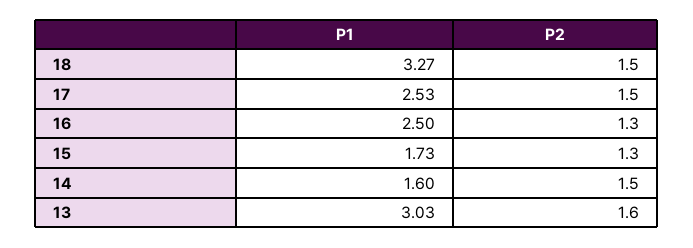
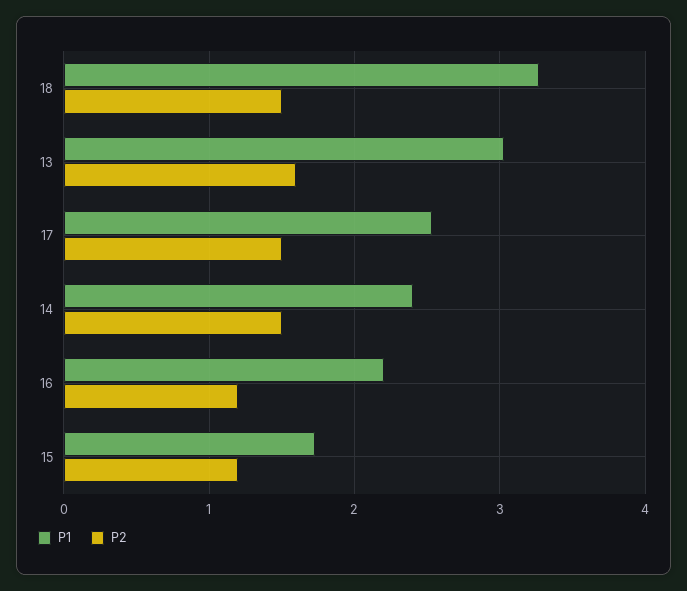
P1, 16: 2.5 -> 2.2
P2, 16: 1.3 -> 1.2
P2, 15: 1.3 -> 1.2
P1, 14: 1.6 -> 2.4

